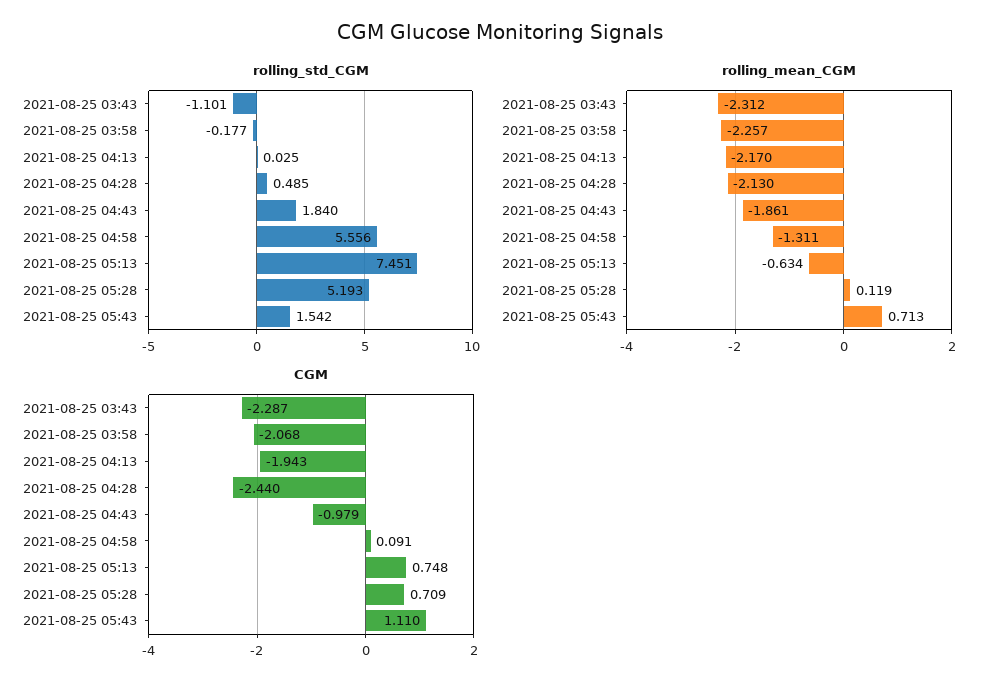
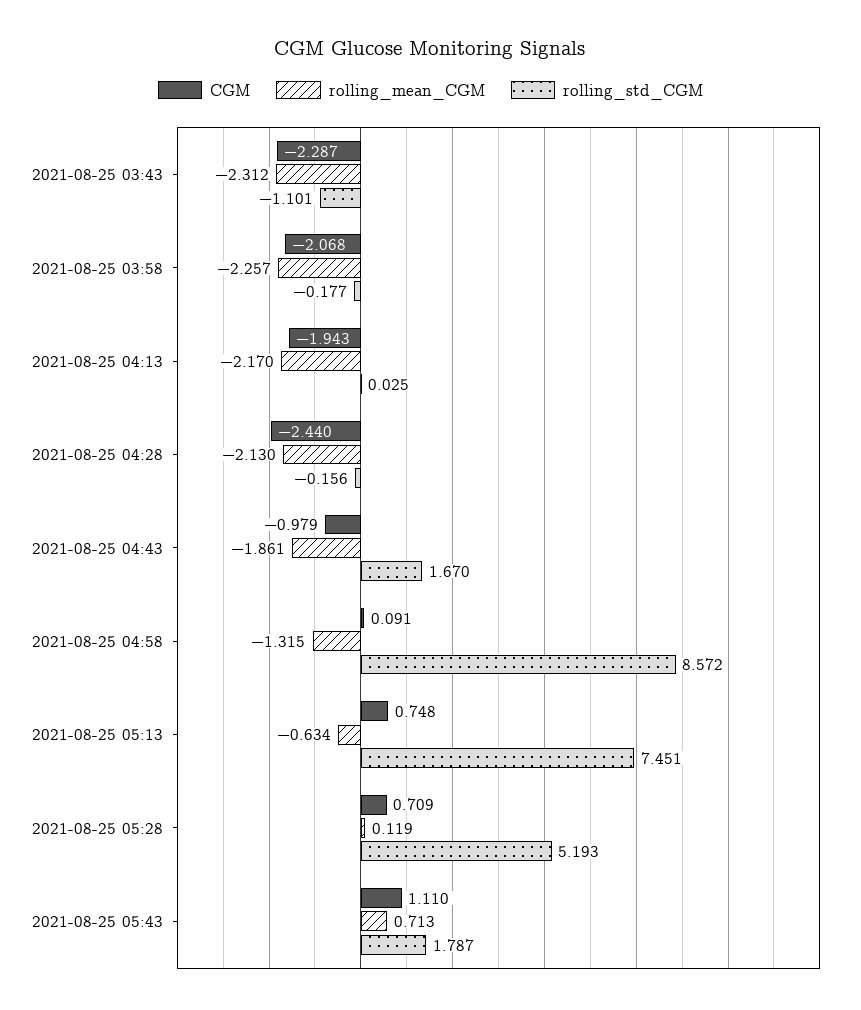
rolling_std_CGM, 2021-08-25 04:28: 0.485 -> -0.156
rolling_std_CGM, 2021-08-25 04:43: 1.84 -> 1.67
rolling_std_CGM, 2021-08-25 04:58: 5.556 -> 8.572
rolling_std_CGM, 2021-08-25 05:43: 1.542 -> 1.787
rolling_mean_CGM, 2021-08-25 04:58: -1.311 -> -1.315

